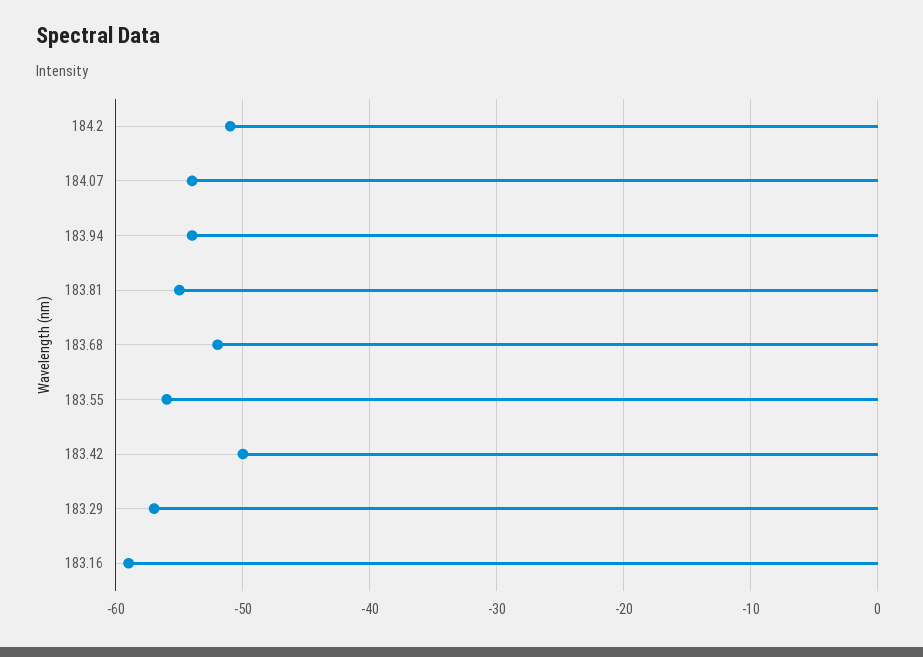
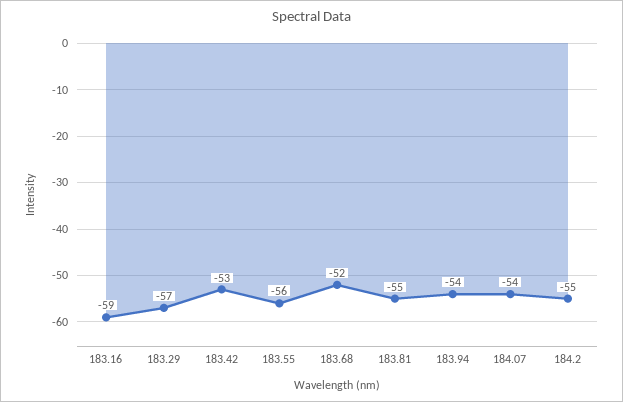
184.2: -51 -> -55
183.42: -50 -> -53

